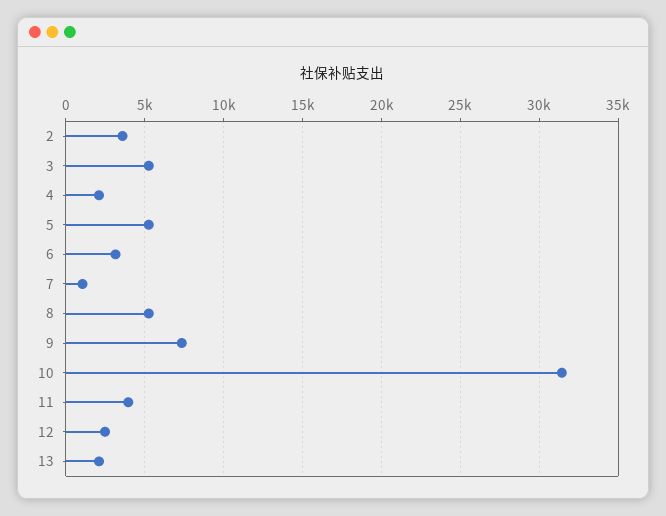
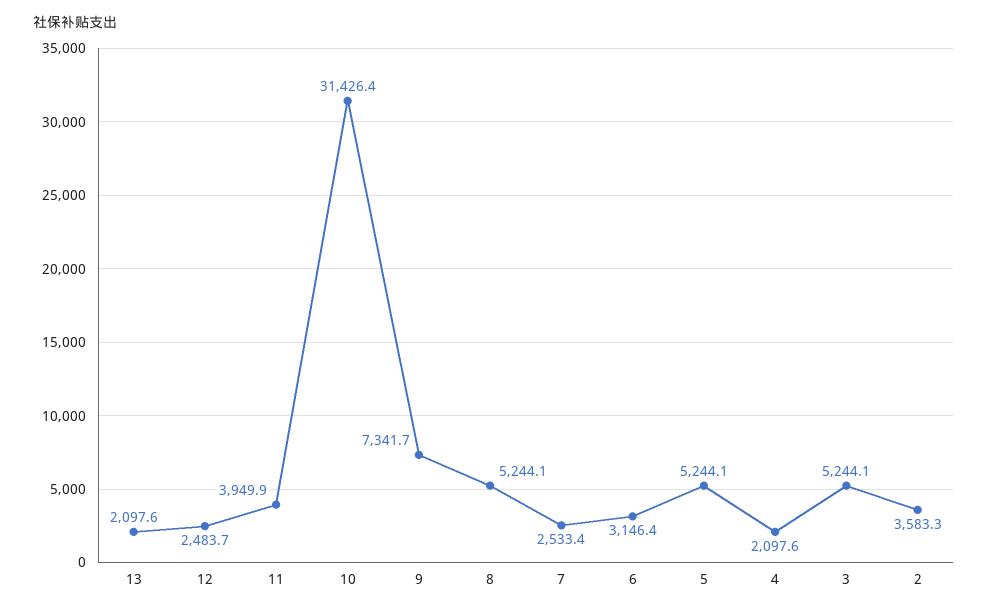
7: 1000 -> 2533.4

